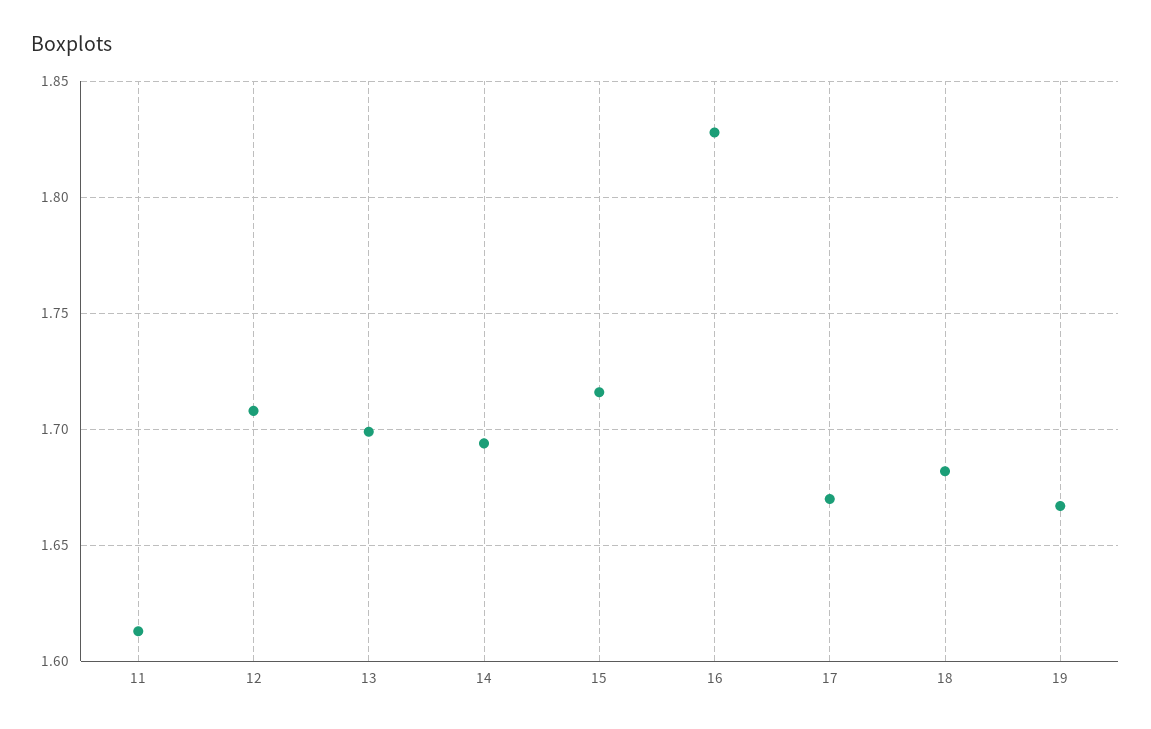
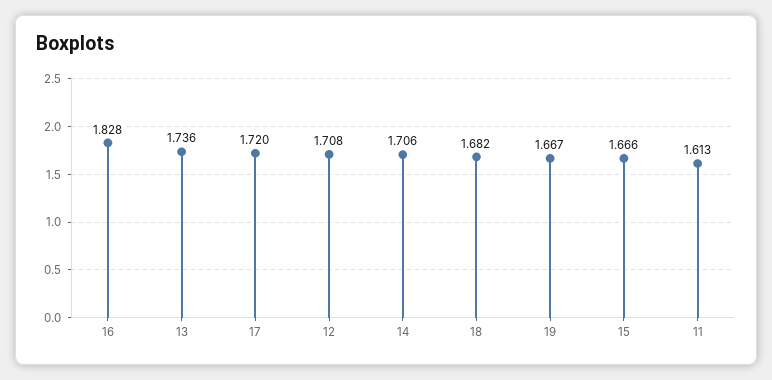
13: 1.7 -> 1.736
14: 1.695 -> 1.706
15: 1.715 -> 1.666
17: 1.67 -> 1.72

